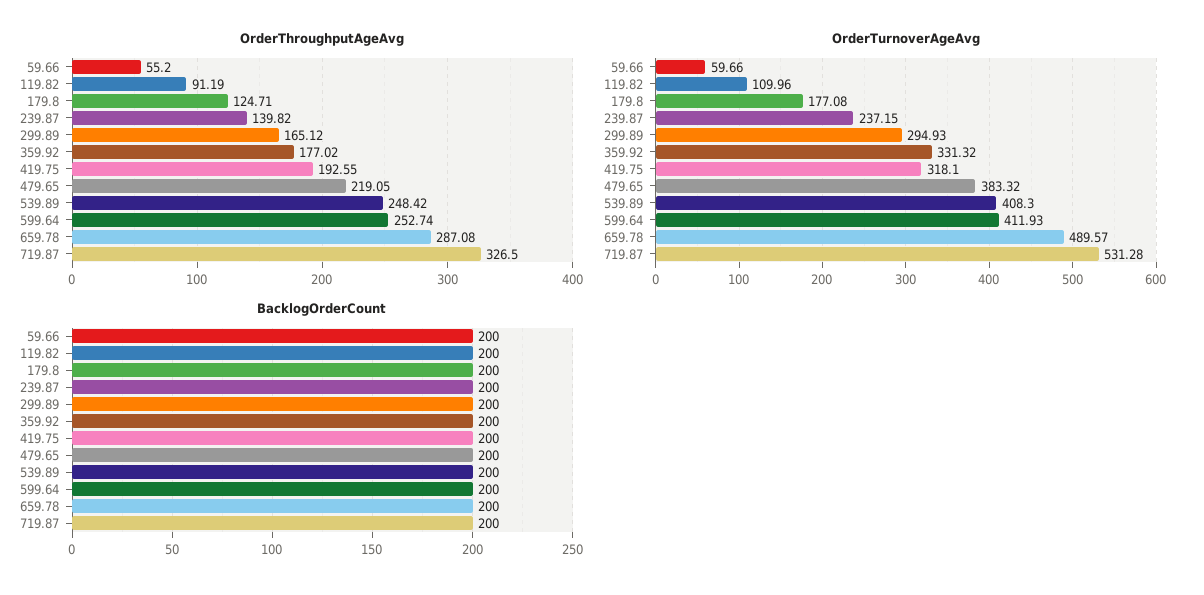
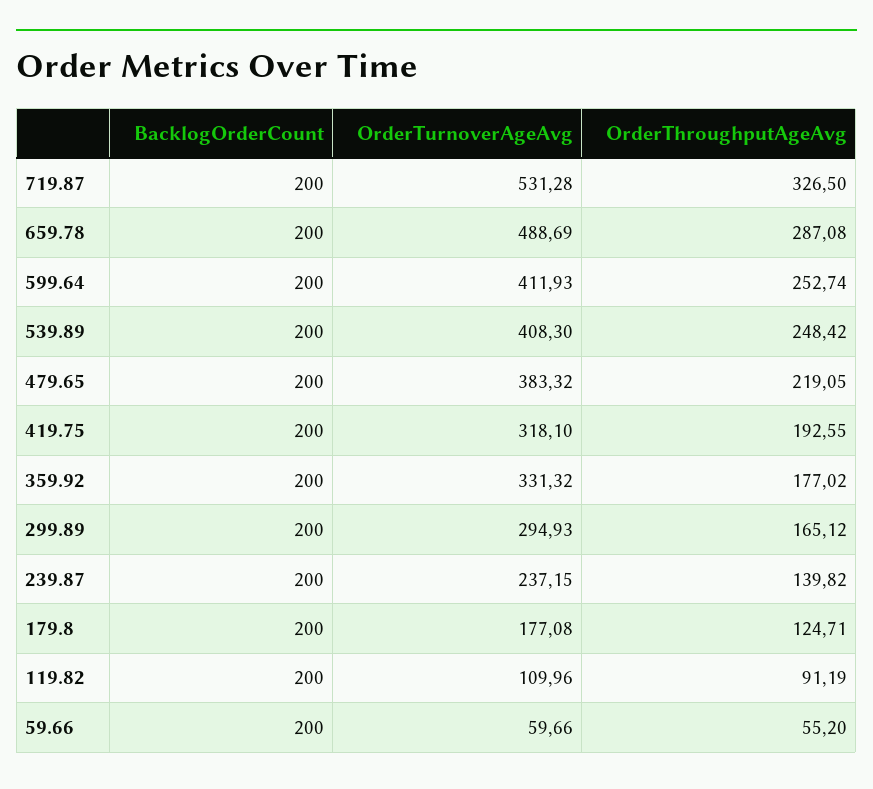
OrderTurnoverAgeAvg, 659.78: 489.57 -> 488.69

